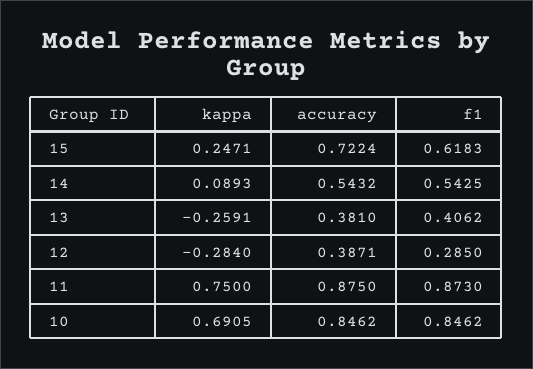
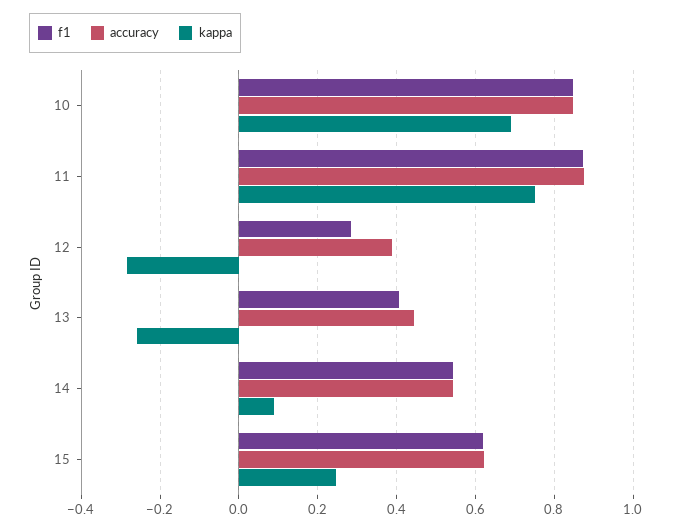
accuracy, 15: 0.7224 -> 0.62
accuracy, 13: 0.381 -> 0.44

